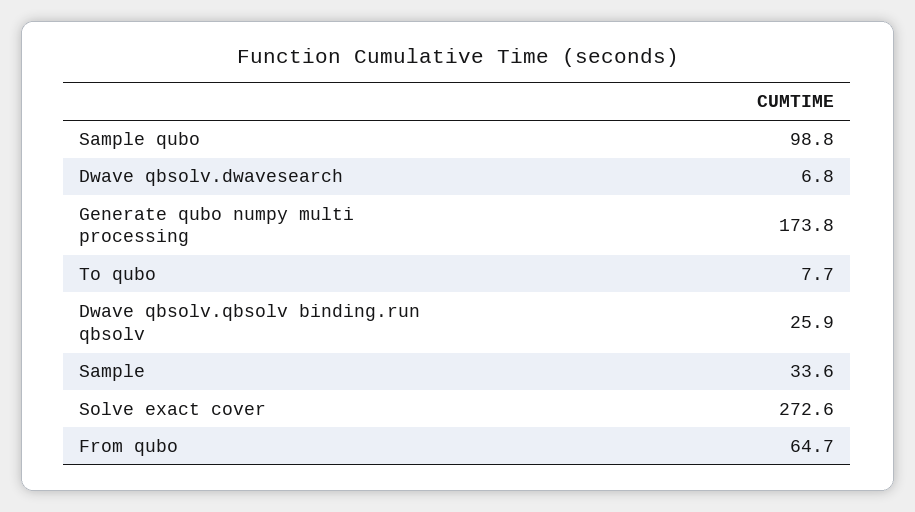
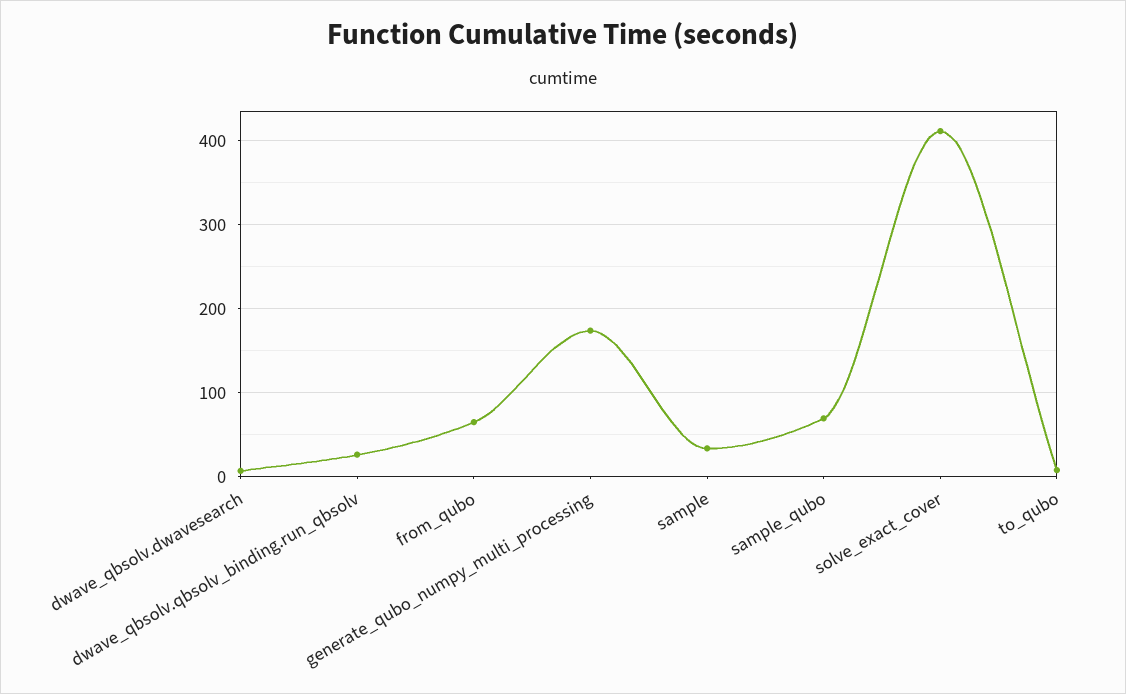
Sample qubo: 98.8 -> 70
Solve exact cover: 272.6 -> 410

